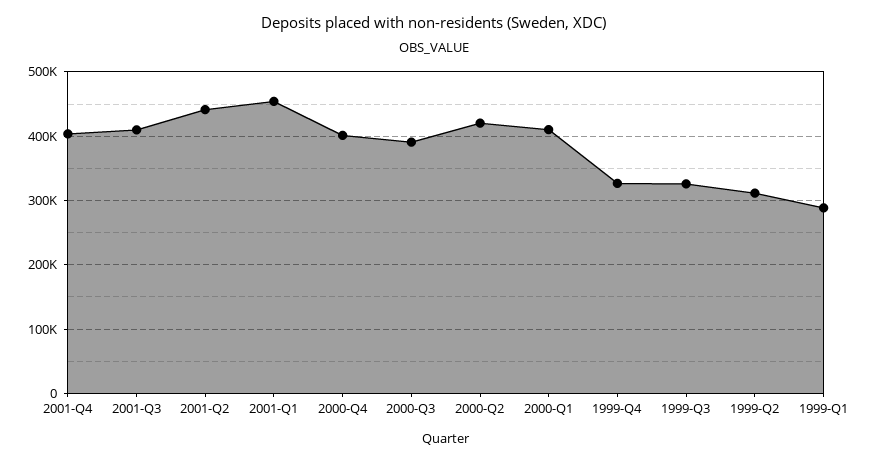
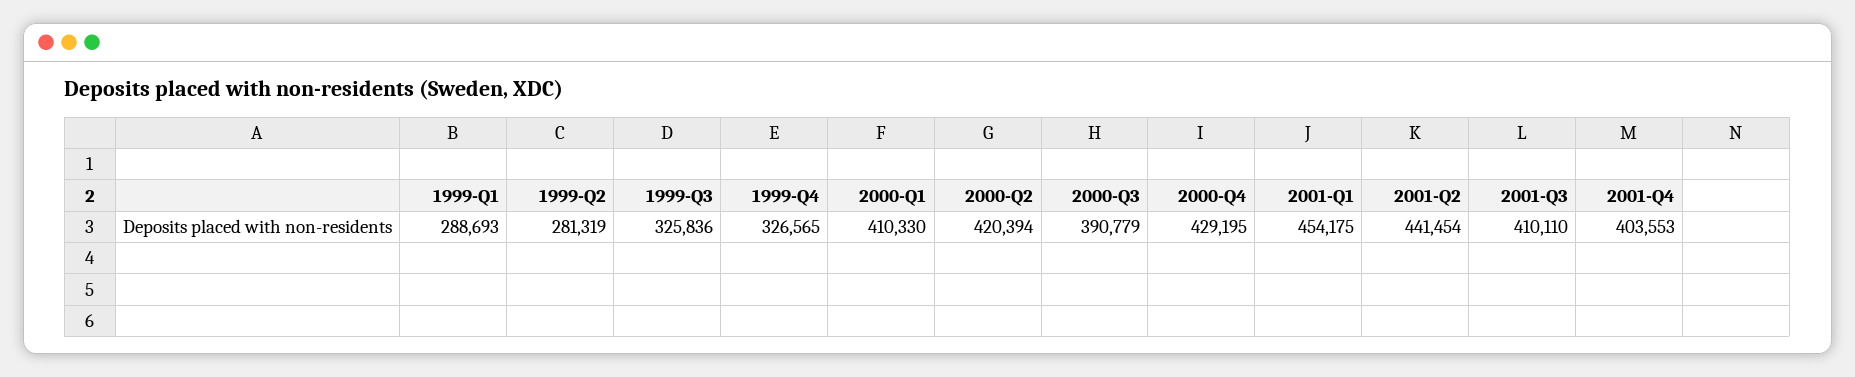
2000-Q4: 400000 -> 429195
1999-Q2: 310000 -> 281319

